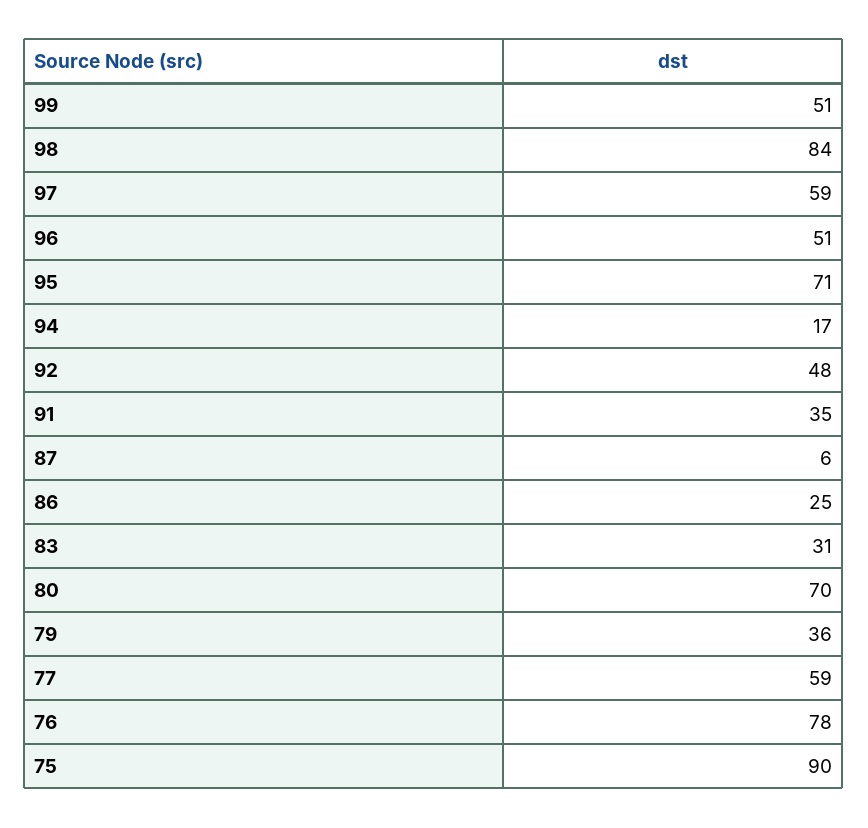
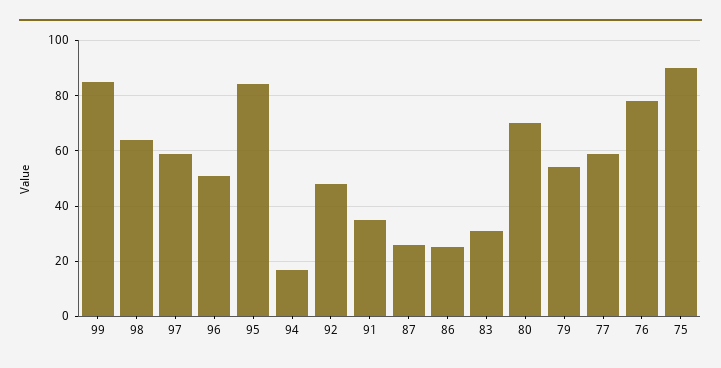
99: 51 -> 85
98: 84 -> 65
95: 71 -> 85
87: 6 -> 25
79: 36 -> 55

